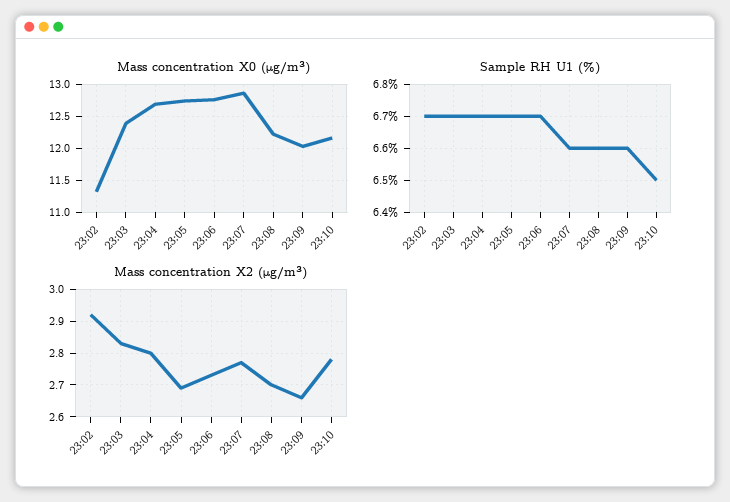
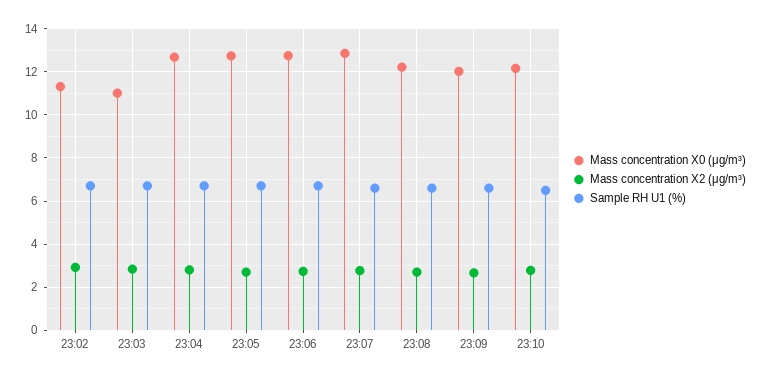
Mass concentration X0 (μg/m³), 23:03: 12.4 -> 11

